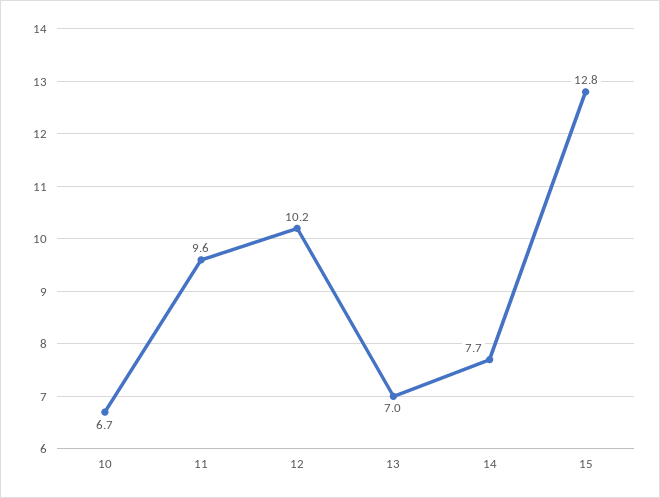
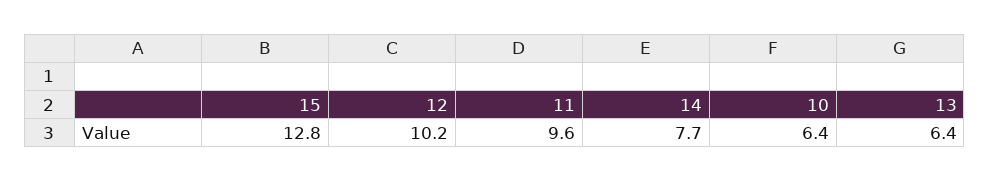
10: 6.7 -> 6.4
13: 7 -> 6.4

